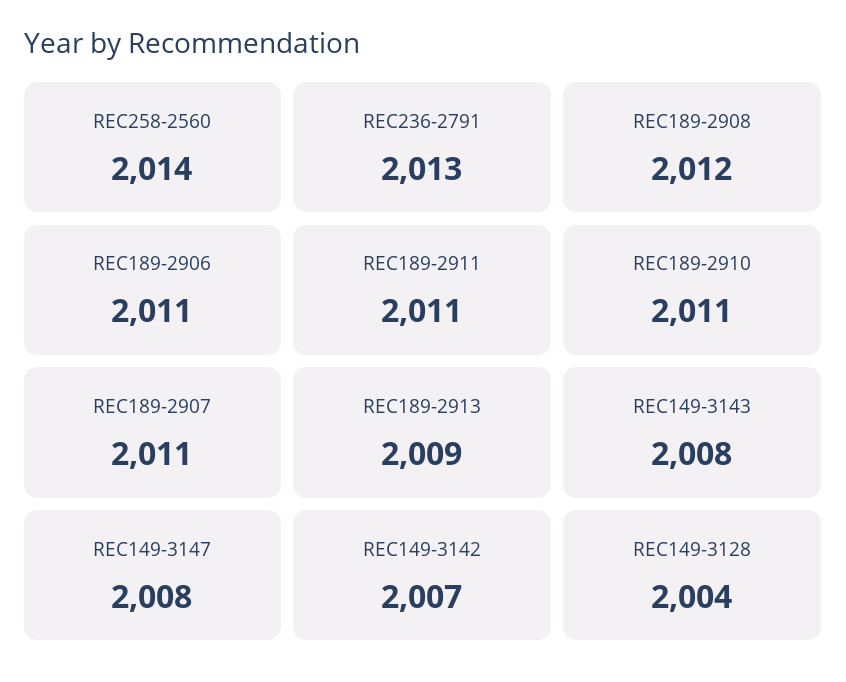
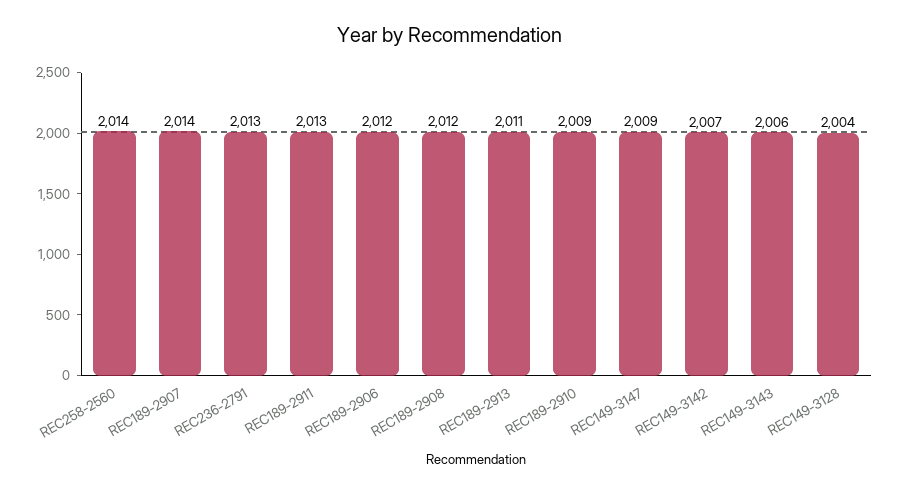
REC189-2906: 2011 -> 2012
REC189-2911: 2011 -> 2013
REC189-2910: 2011 -> 2009
REC189-2907: 2011 -> 2014
REC189-2913: 2009 -> 2011
REC149-3143: 2008 -> 2006
REC149-3147: 2008 -> 2009

